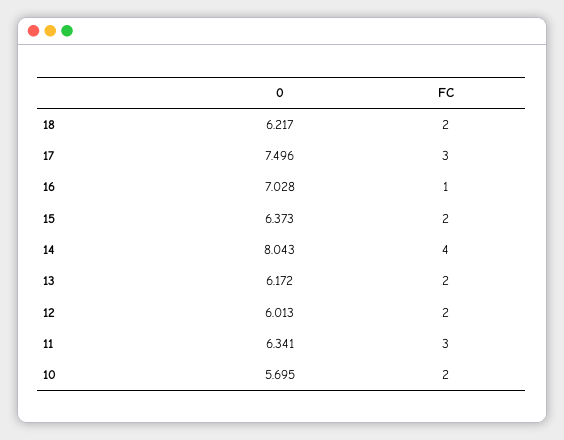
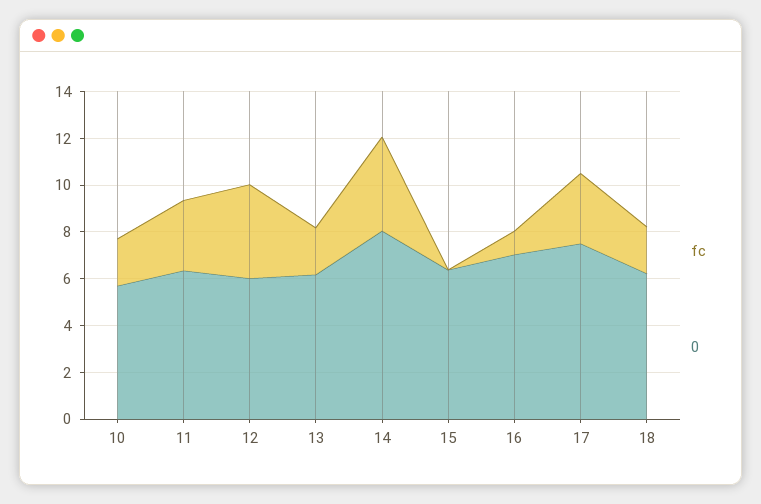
FC, 15: 2 -> 0
FC, 12: 2 -> 4

